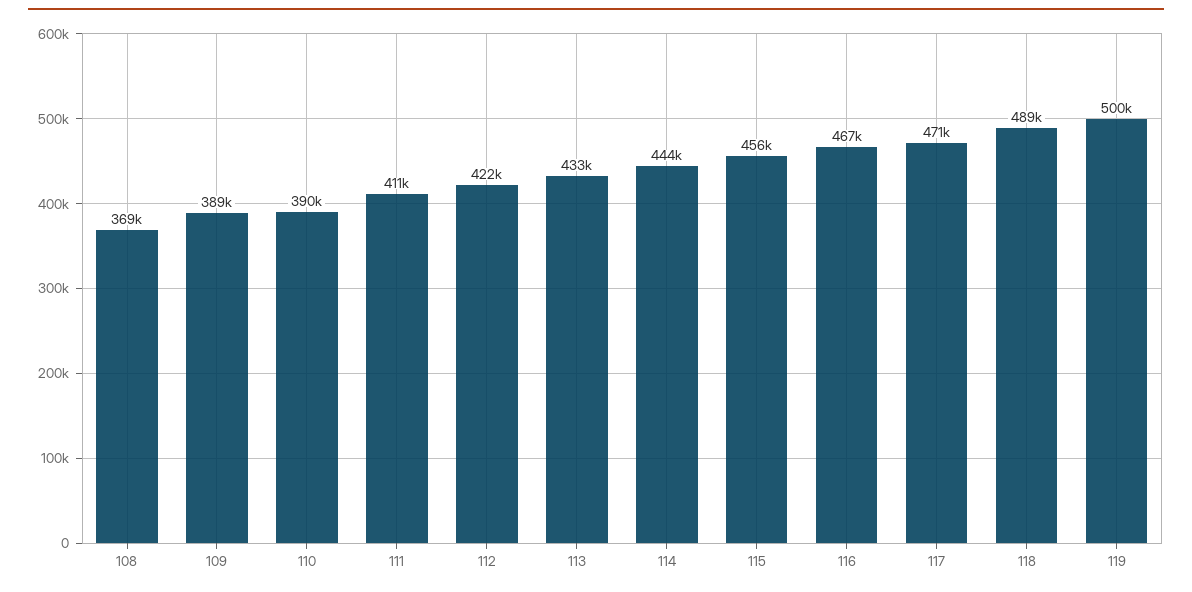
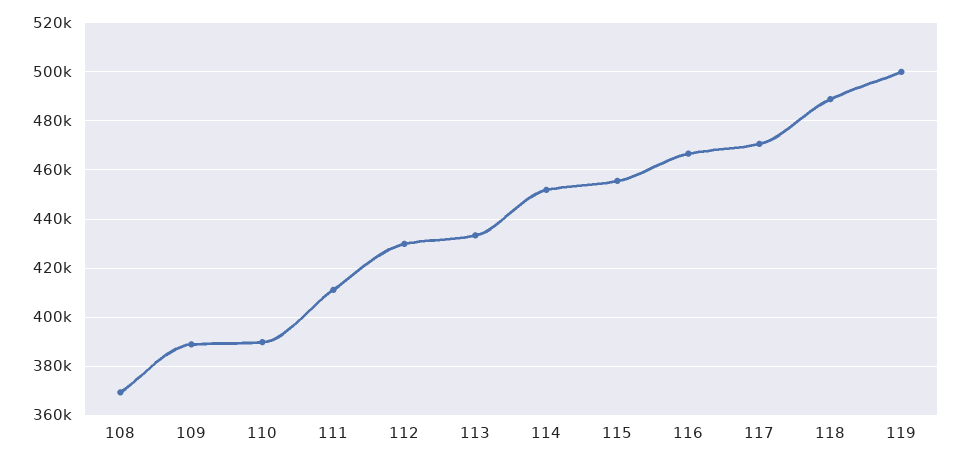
112: 422000 -> 430000
114: 444000 -> 452500

